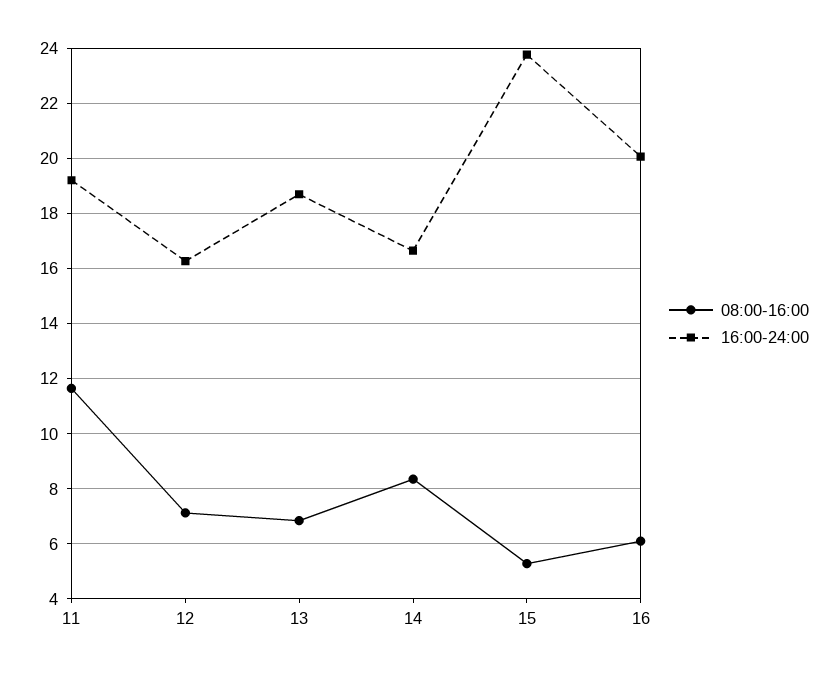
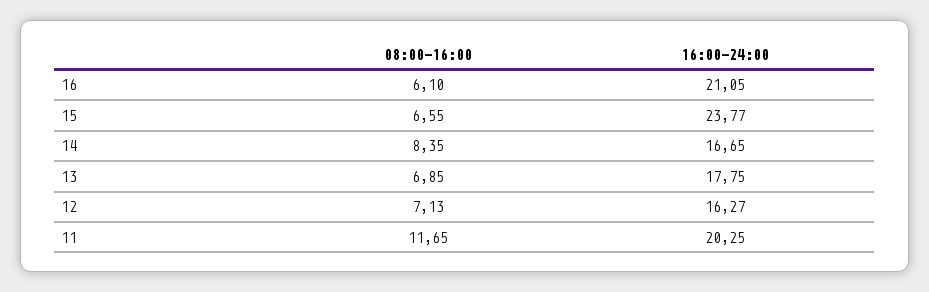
16:00-24:00, 11: 19.25 -> 20.25
16:00-24:00, 13: 18.75 -> 17.75
08:00-16:00, 15: 5.25 -> 6.55
16:00-24:00, 16: 20 -> 21.05

